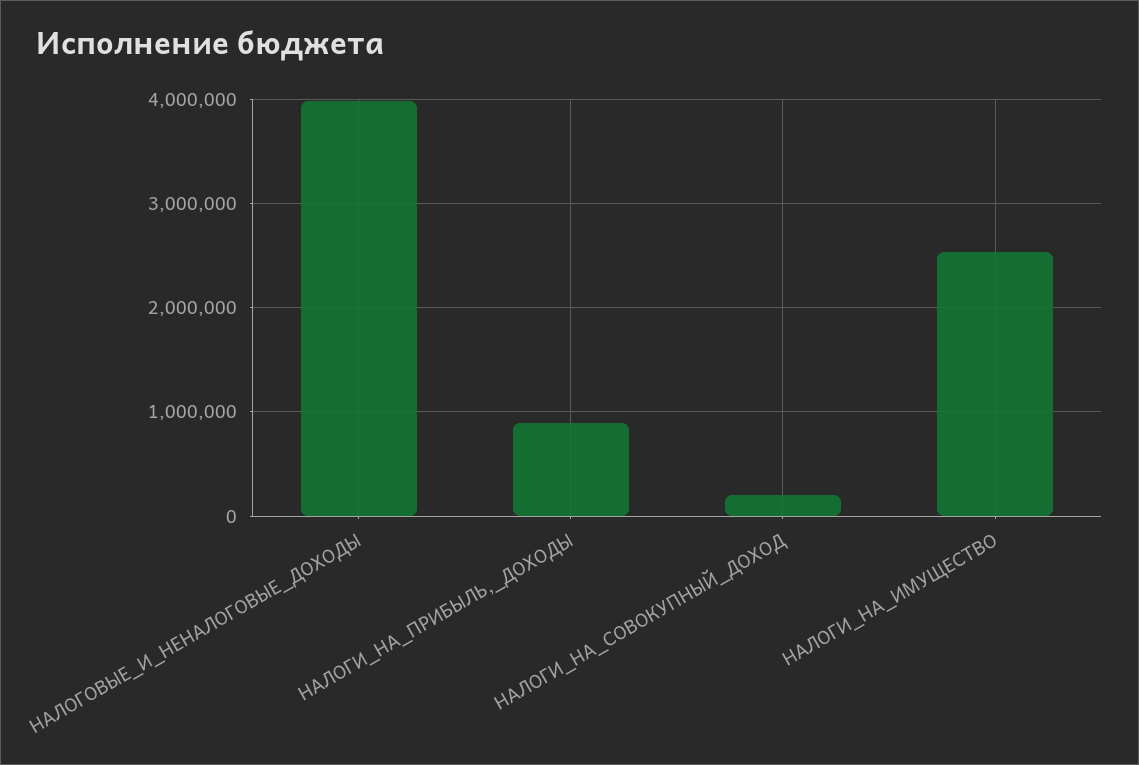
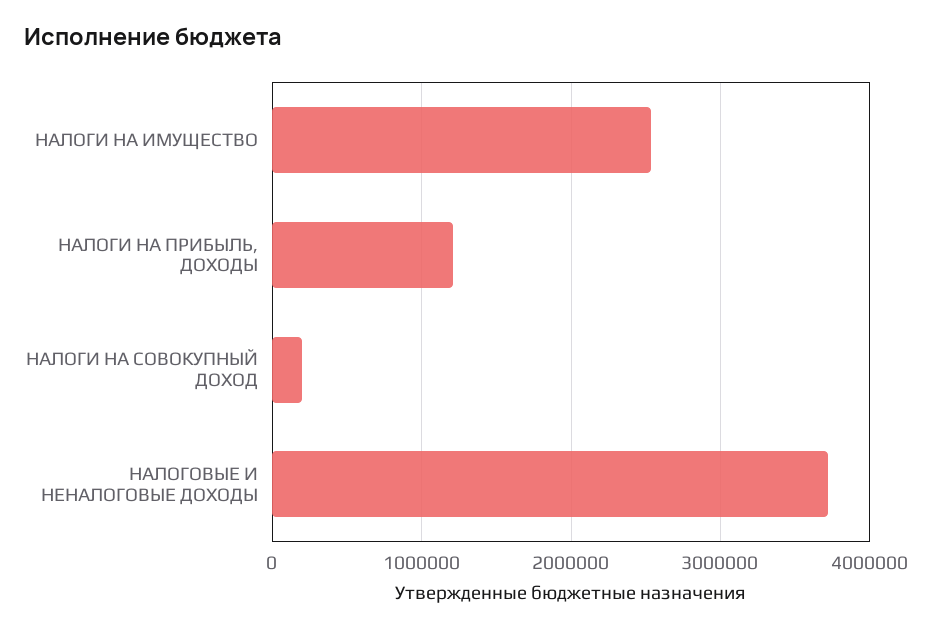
НАЛОГОВЫЕ_И_НЕНАЛОГОВЫЕ_ДОХОДЫ: 4000000 -> 3700000
НАЛОГИ_НА_ПРИБЫЛЬ,_ДОХОДЫ: 900000 -> 1200000

